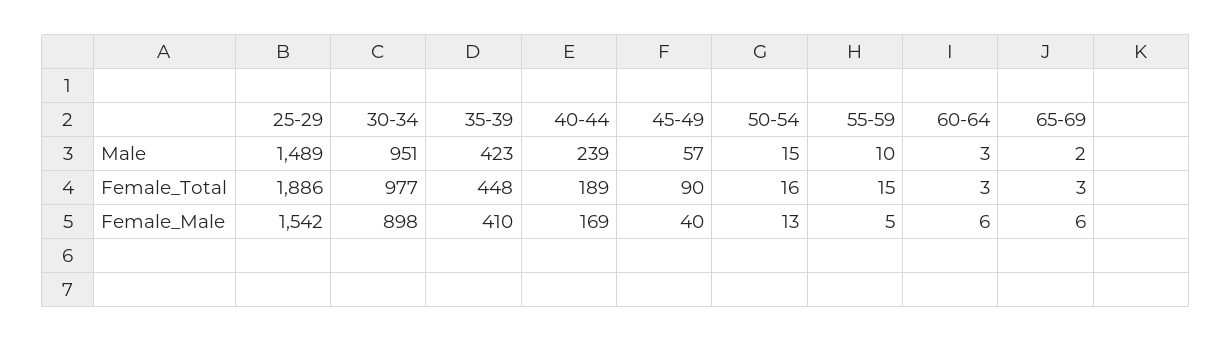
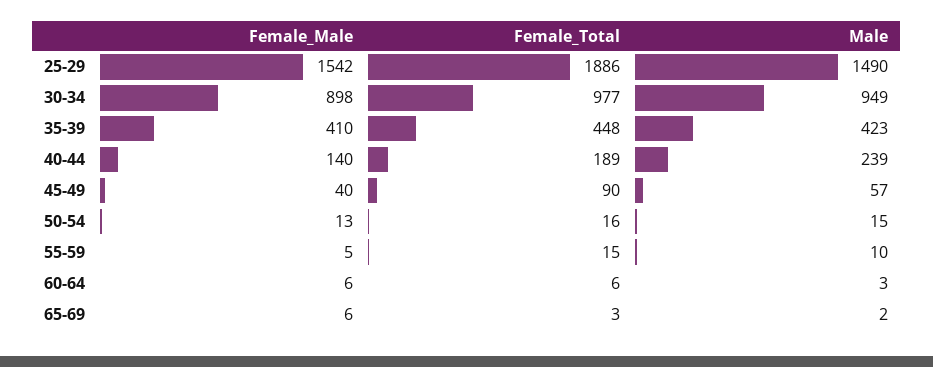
25-29, Male: 1489 -> 1490
30-34, Male: 951 -> 949
60-64, Female_Total: 3 -> 6
40-44, Female_Male: 169 -> 140

